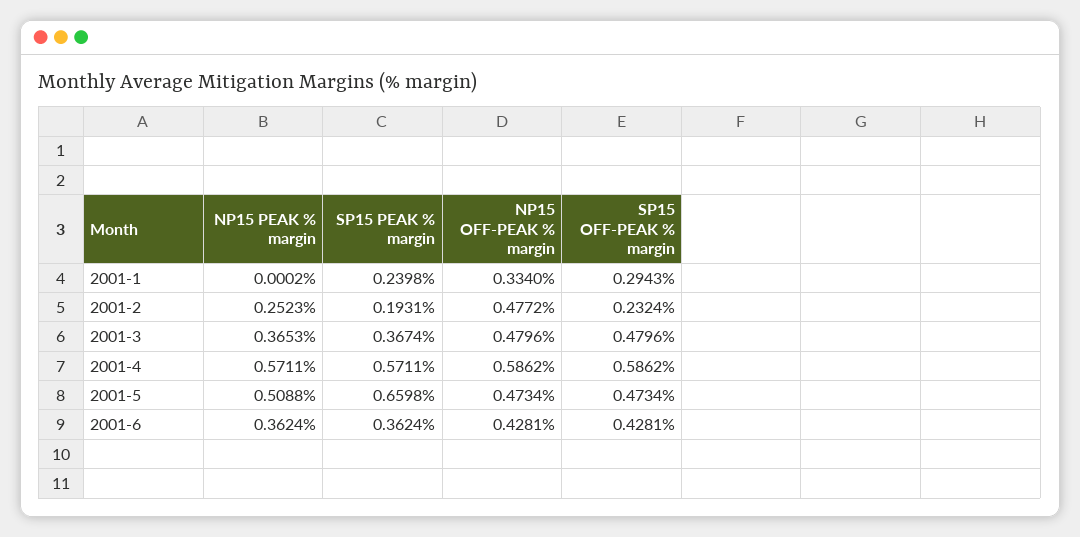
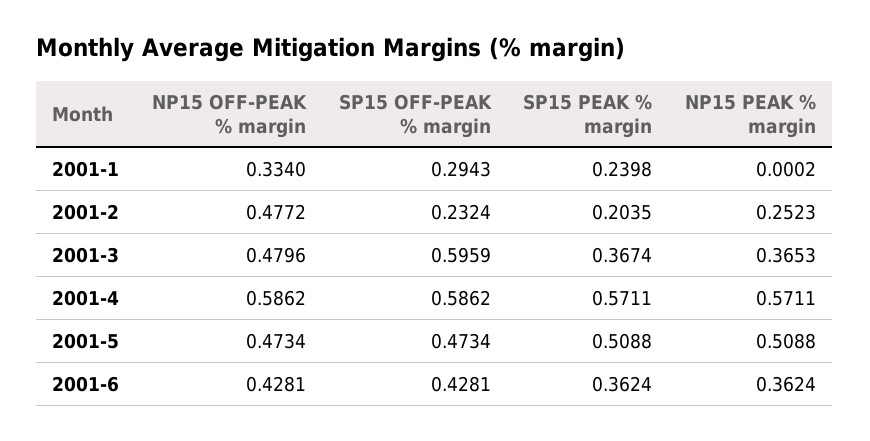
SP15 PEAK % margin, 2001-2: 0.1931 -> 0.2035
SP15 OFF-PEAK % margin, 2001-3: 0.4796 -> 0.5959
SP15 PEAK % margin, 2001-5: 0.6598 -> 0.5088

